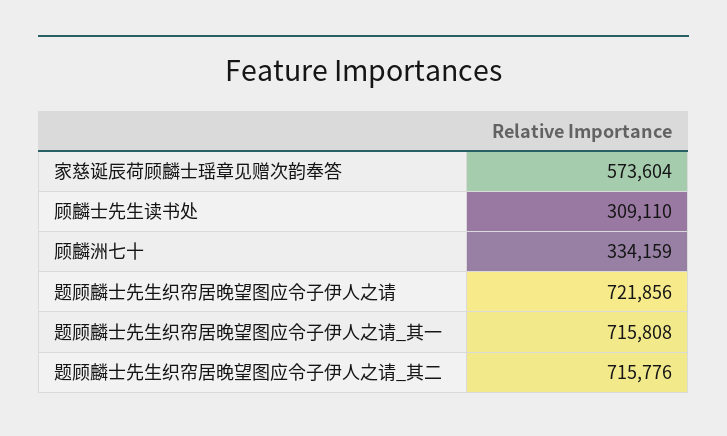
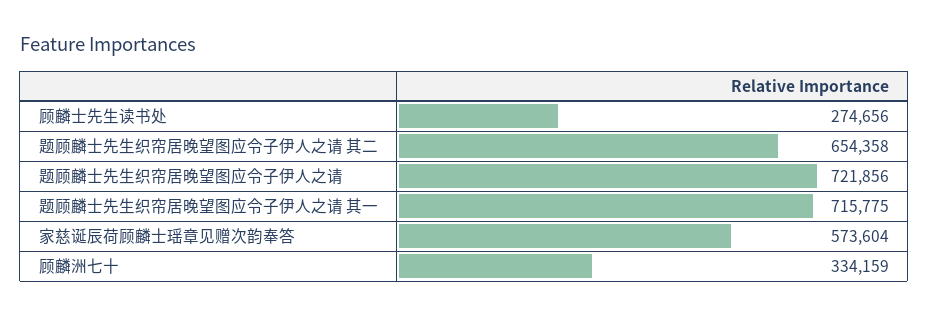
顾麟士先生读书处: 309110 -> 274656
题顾麟士先生织帘居晚望图应令子伊人之请_其一: 715808 -> 715775
题顾麟士先生织帘居晚望图应令子伊人之请_其二: 715776 -> 654358

